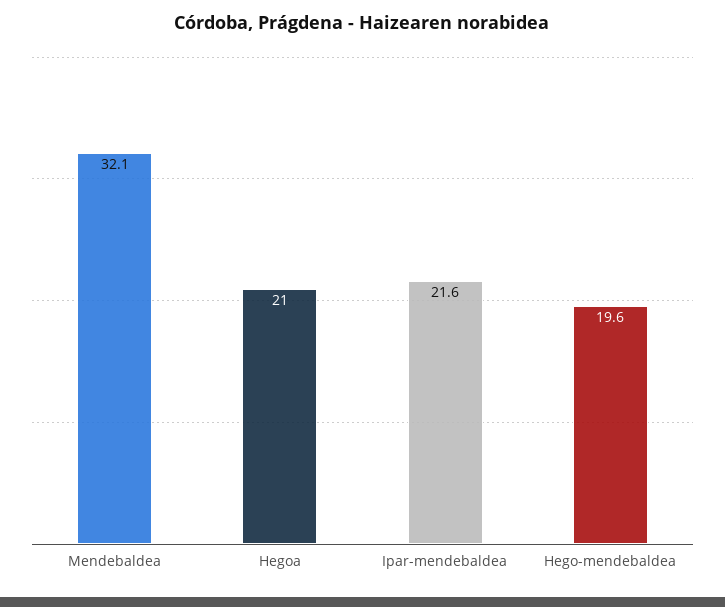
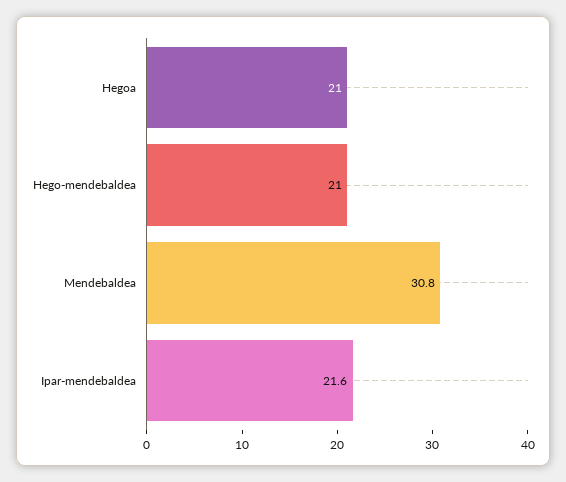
Mendebaldea: 32.1 -> 30.8
Hego-mendebaldea: 19.6 -> 21

